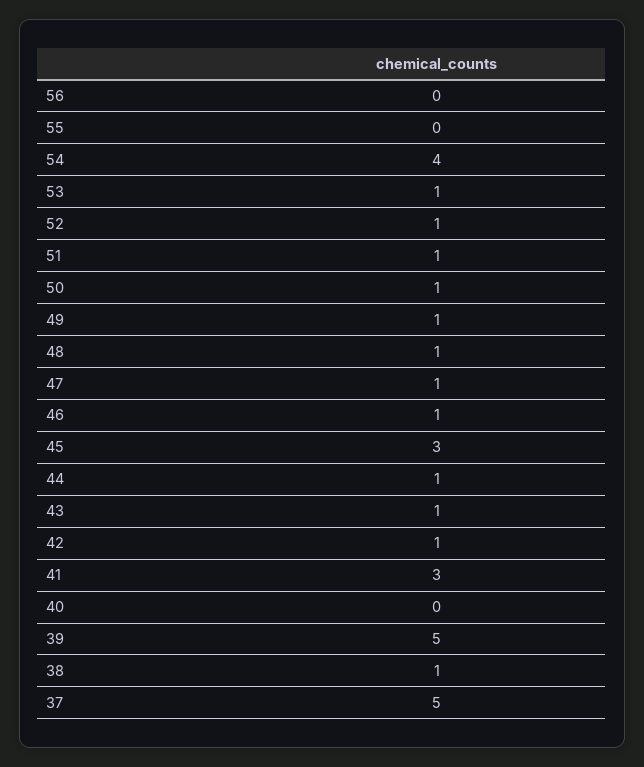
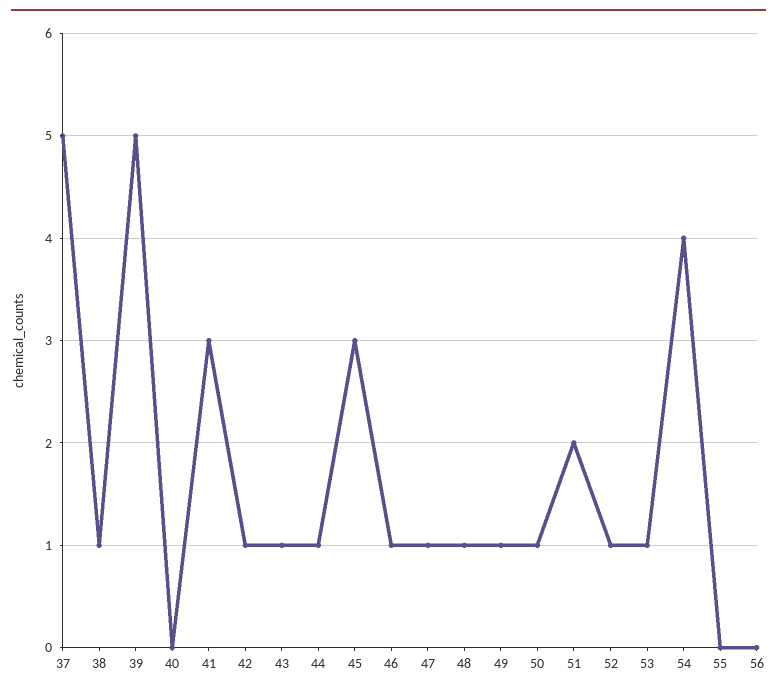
51: 1 -> 2

